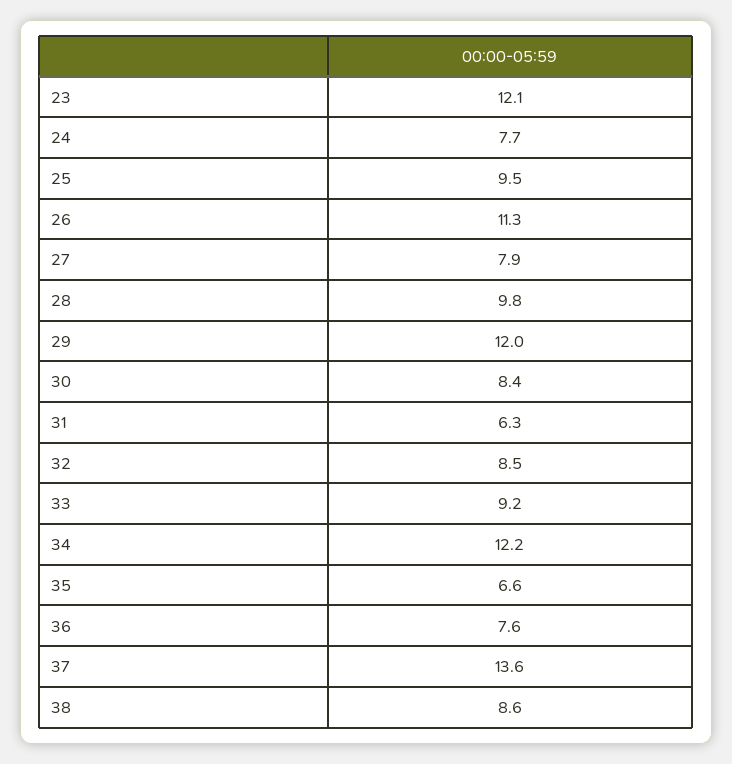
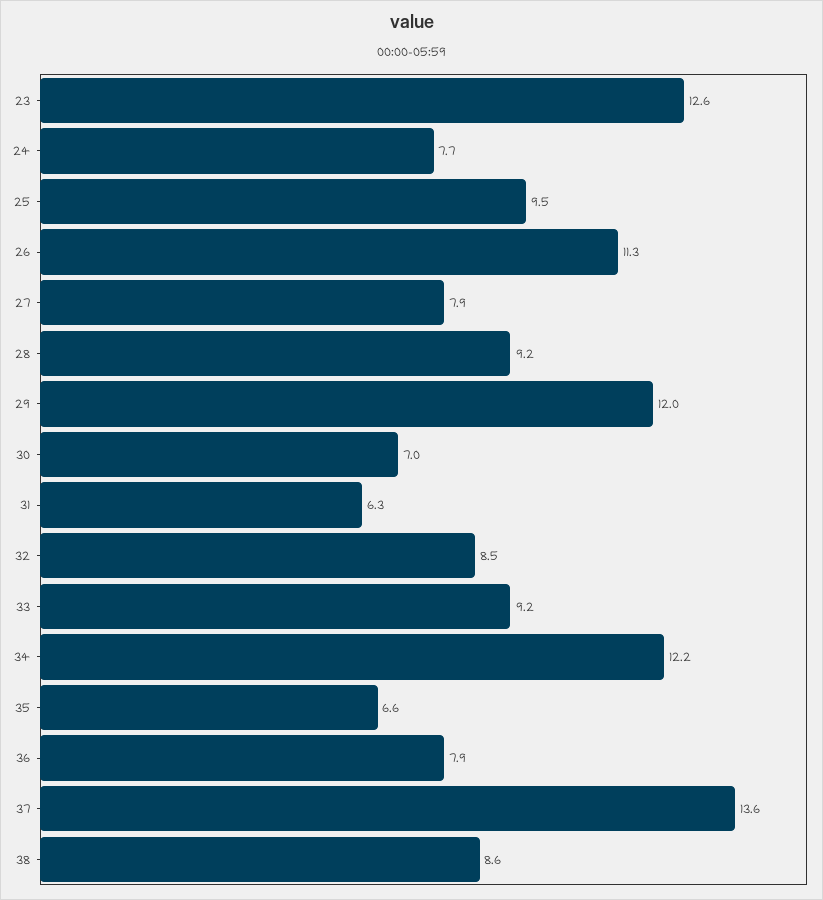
23: 12.1 -> 12.6
28: 9.8 -> 9.2
30: 8.4 -> 7
36: 7.6 -> 7.9

